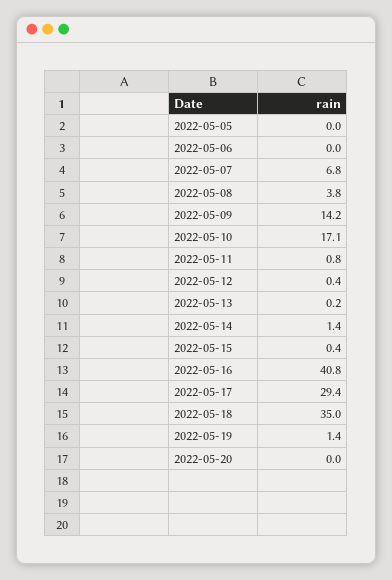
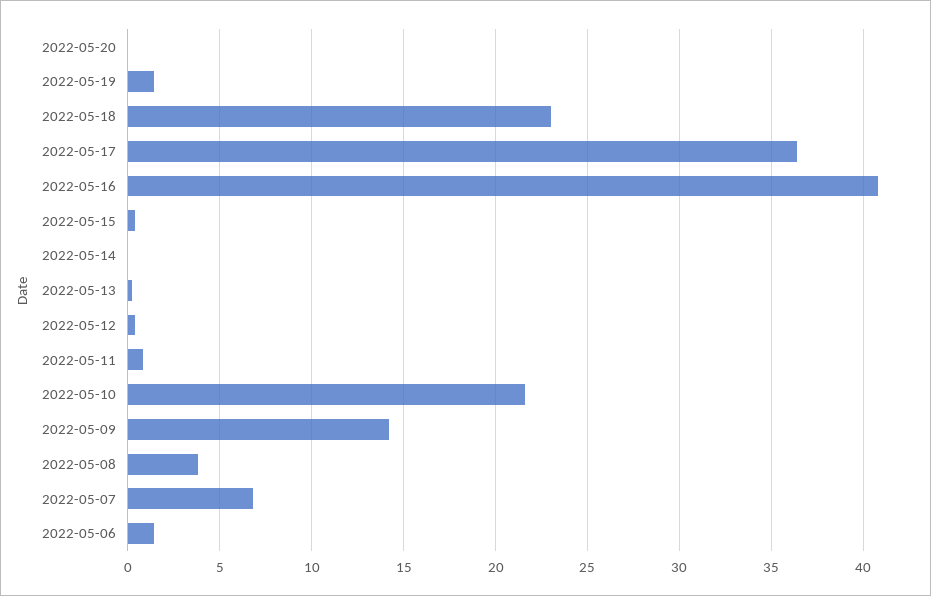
2022-05-05: 0 -> none
2022-05-06: 0 -> 1.5
2022-05-10: 17.1 -> 21.5
2022-05-14: 1.4 -> 0
2022-05-17: 29.4 -> 36.5
2022-05-18: 35 -> 23

